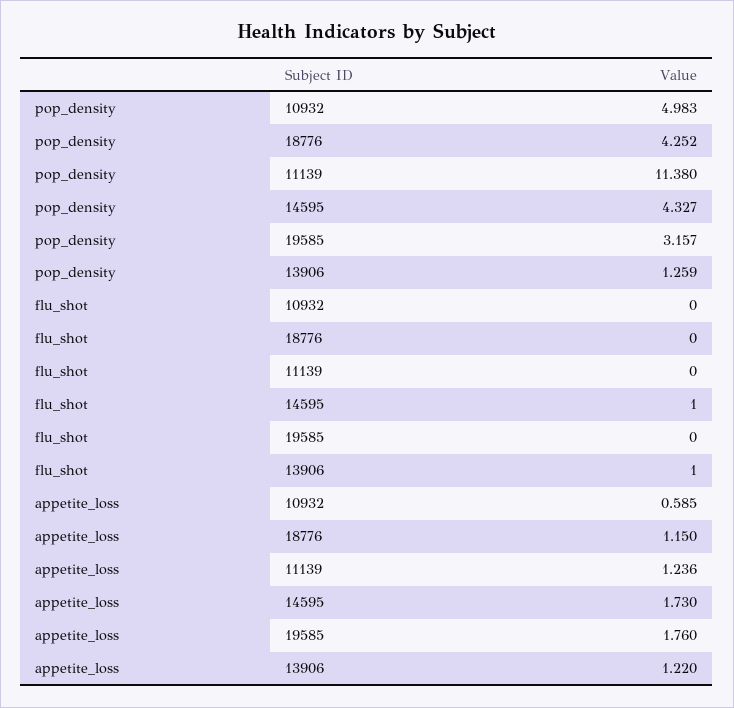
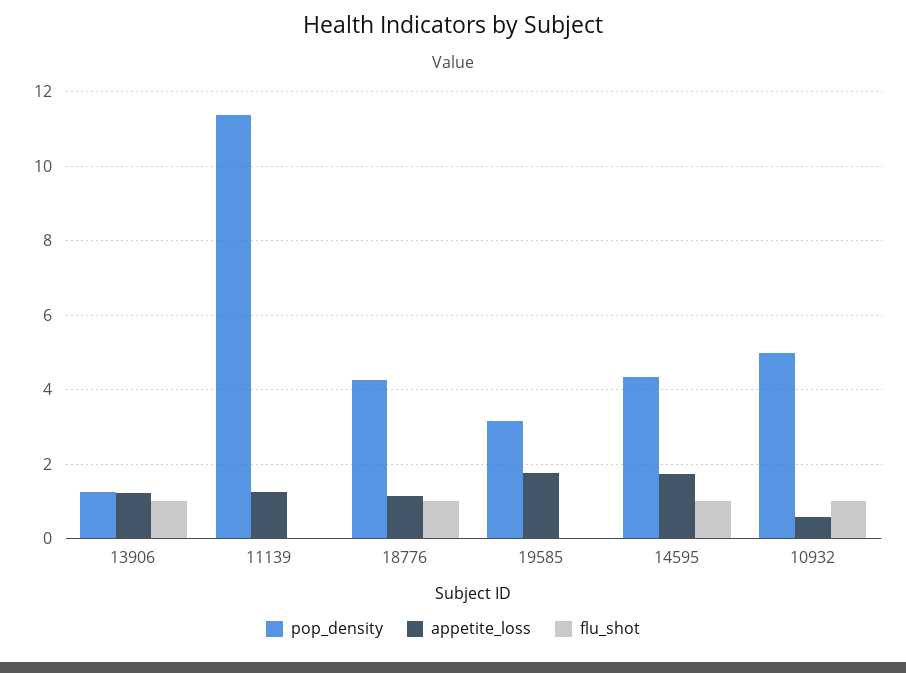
flu_shot, 10932: 0 -> 1
flu_shot, 18776: 0 -> 1

